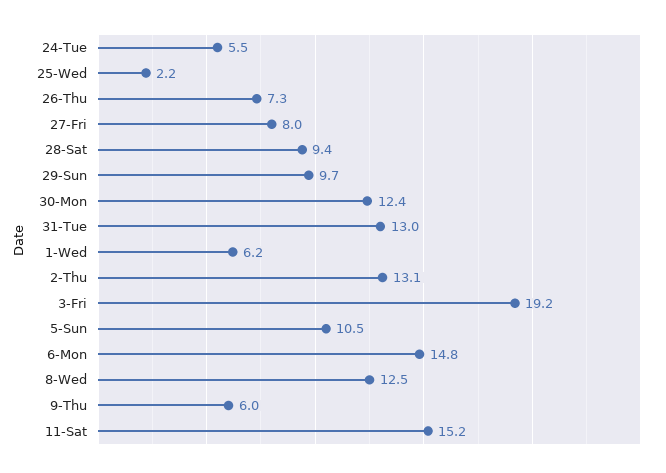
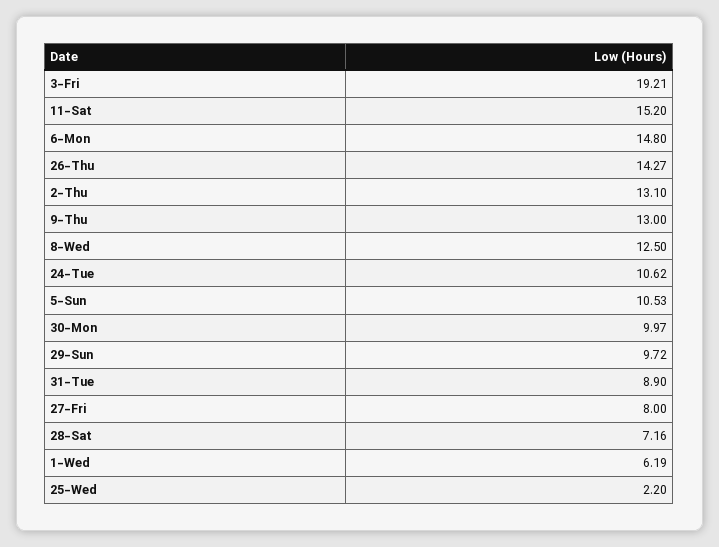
24-Tue: 5.5 -> 10.62
26-Thu: 7.3 -> 14.27
28-Sat: 9.4 -> 7.16
30-Mon: 12.4 -> 9.97
31-Tue: 13 -> 8.9
9-Thu: 6 -> 13

